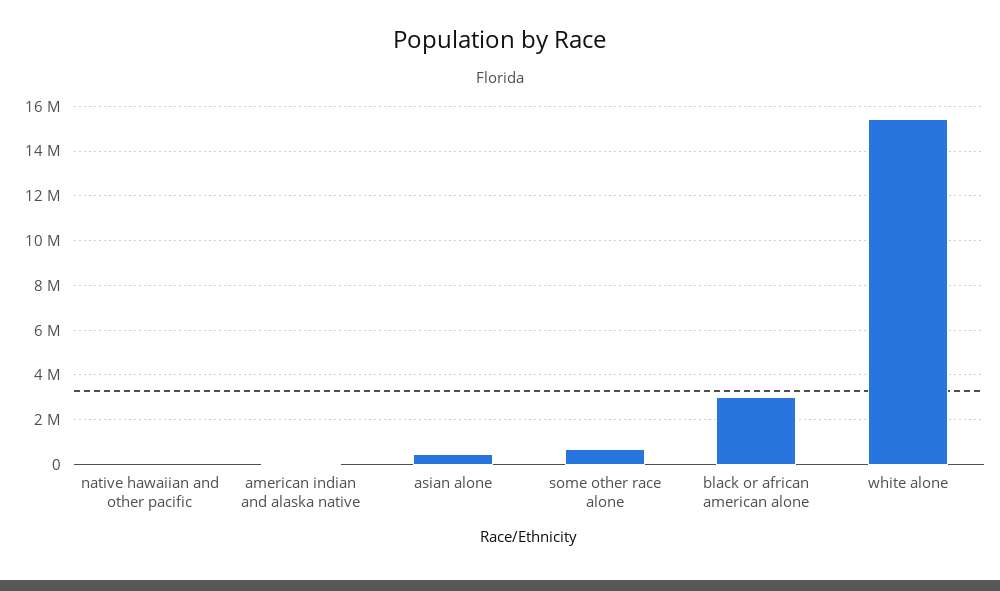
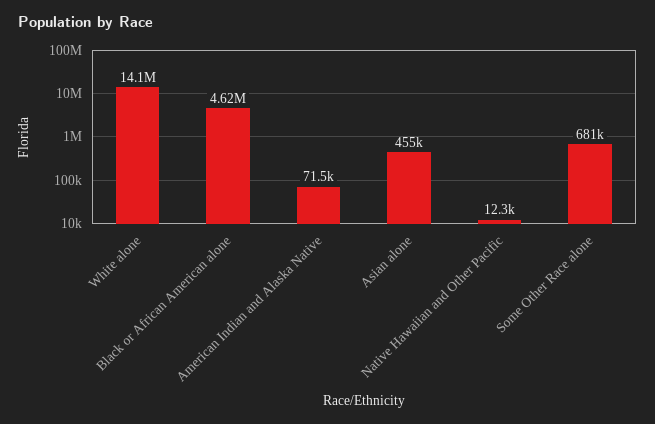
black or african american alone: 3000000 -> 4620000
white alone: 15500000 -> 14100000

